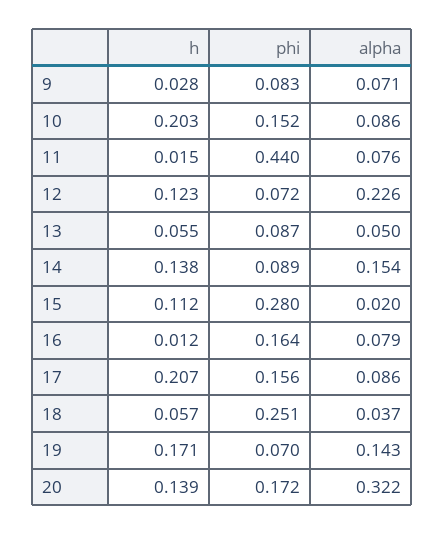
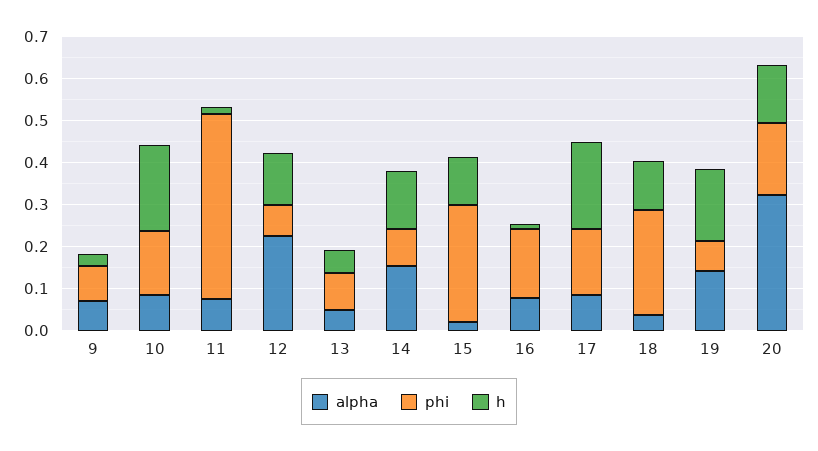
h, 18: 0.057 -> 0.12

